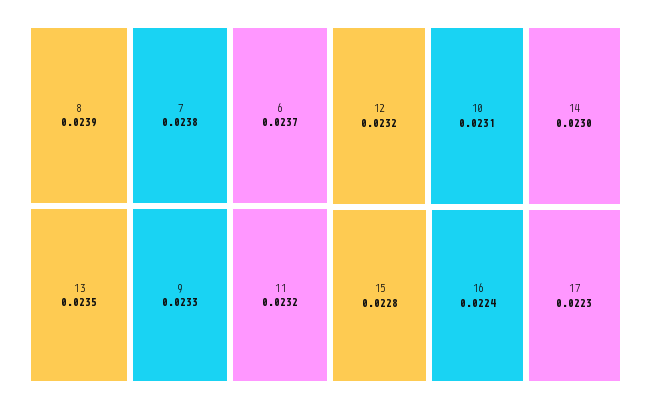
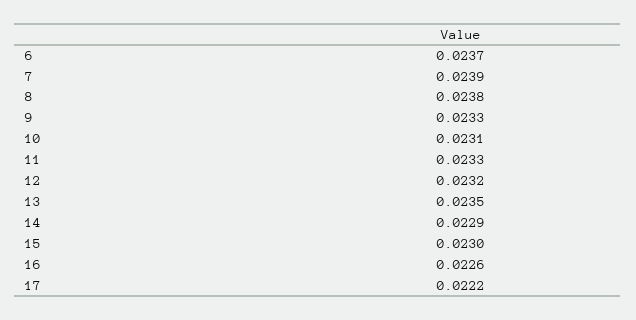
8: 0.0239 -> 0.0238
7: 0.0238 -> 0.0239
11: 0.0232 -> 0.0233
14: 0.023 -> 0.0229
15: 0.0228 -> 0.023
16: 0.0224 -> 0.0226
17: 0.0223 -> 0.0222

